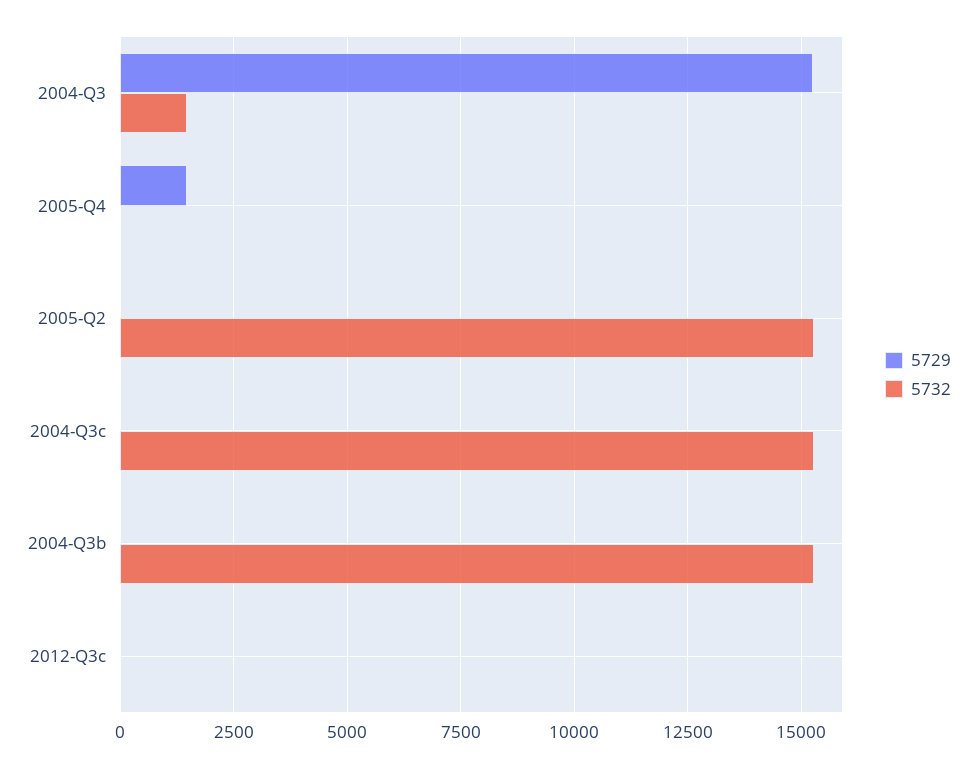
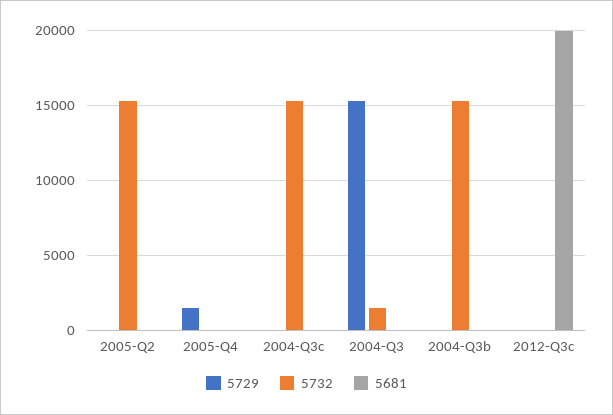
5681, 2005-Q2: none -> 0
5681, 2005-Q4: none -> 0
5681, 2004-Q3c: none -> 0
5681, 2004-Q3: none -> 0
5681, 2004-Q3b: none -> 0
5681, 2012-Q3c: none -> 20000

